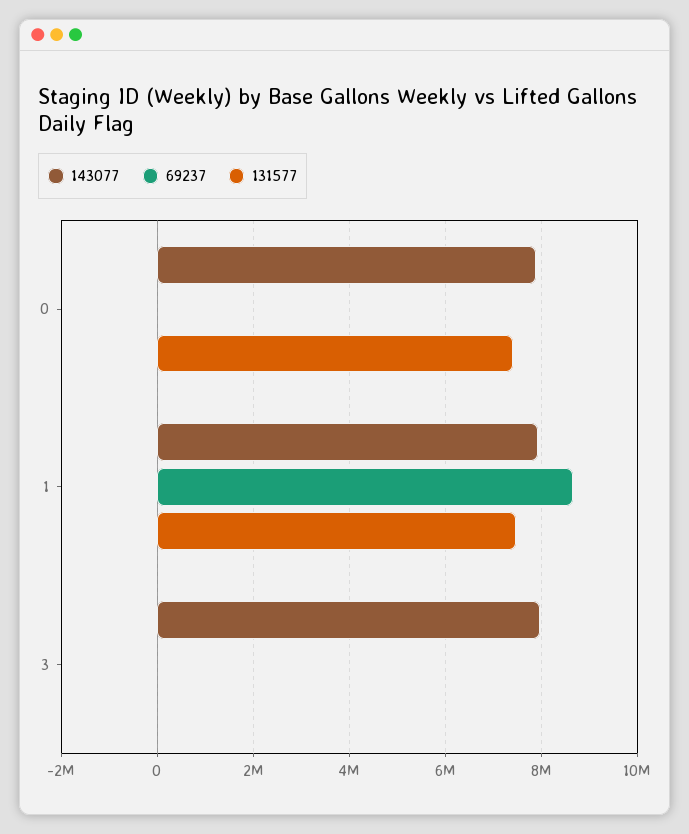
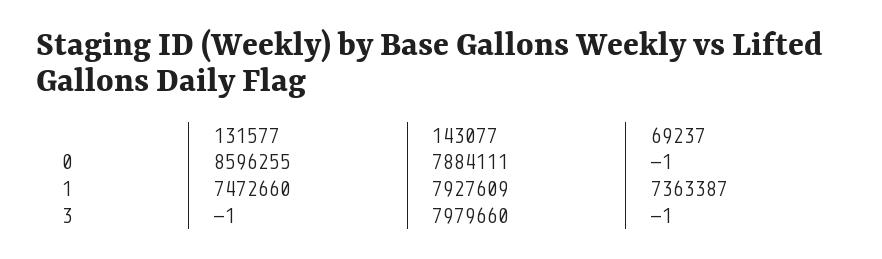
131577, 0: 7400000 -> 8596255
69237, 1: 8600000 -> 7363387

